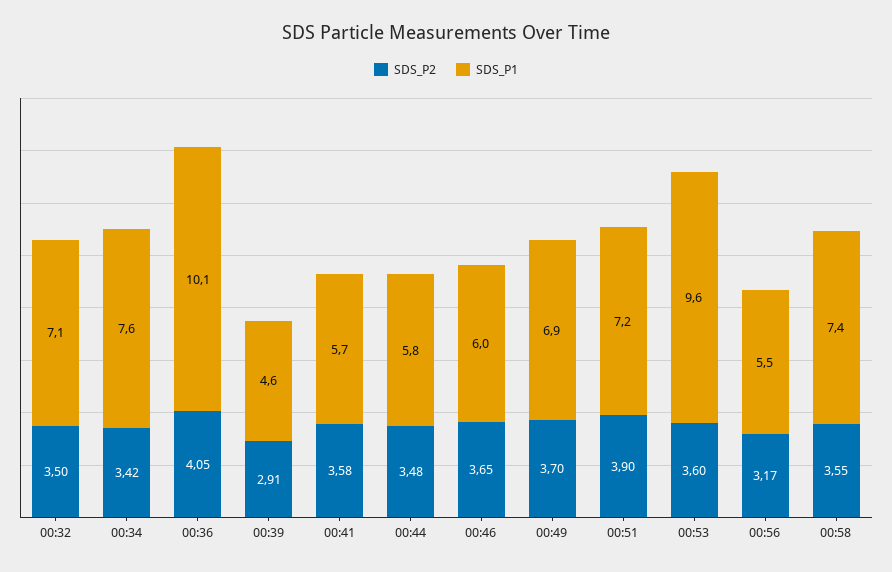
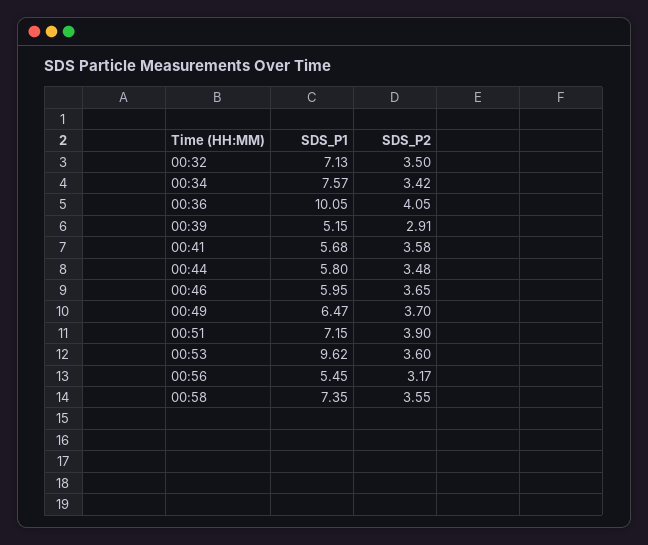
SDS_P1, 00:39: 4.6 -> 5.15
SDS_P1, 00:49: 6.9 -> 6.47

